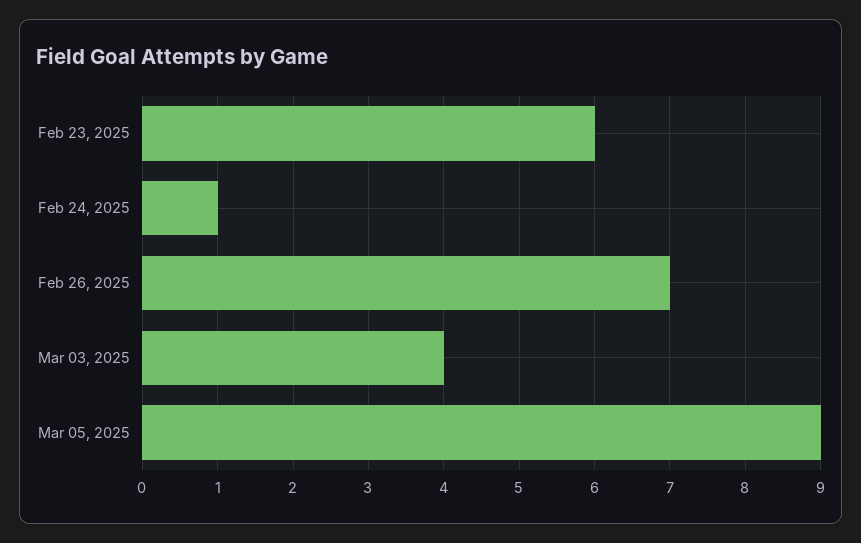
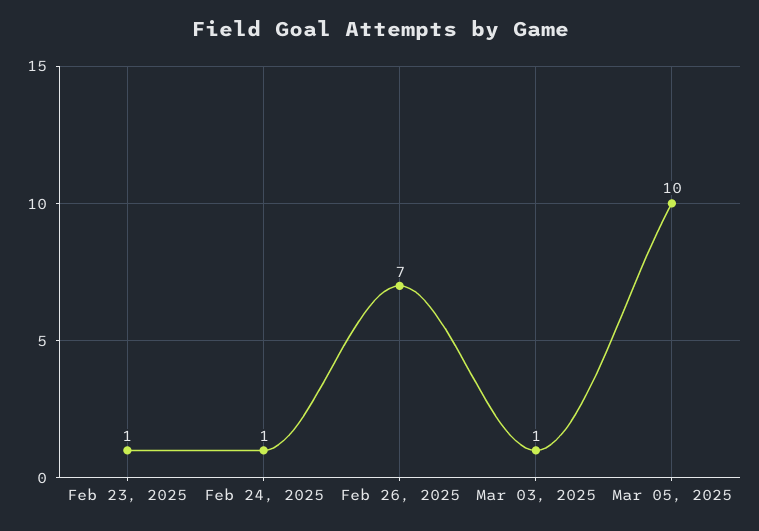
Feb 23, 2025: 6 -> 1
Mar 03, 2025: 4 -> 1
Mar 05, 2025: 9 -> 10

